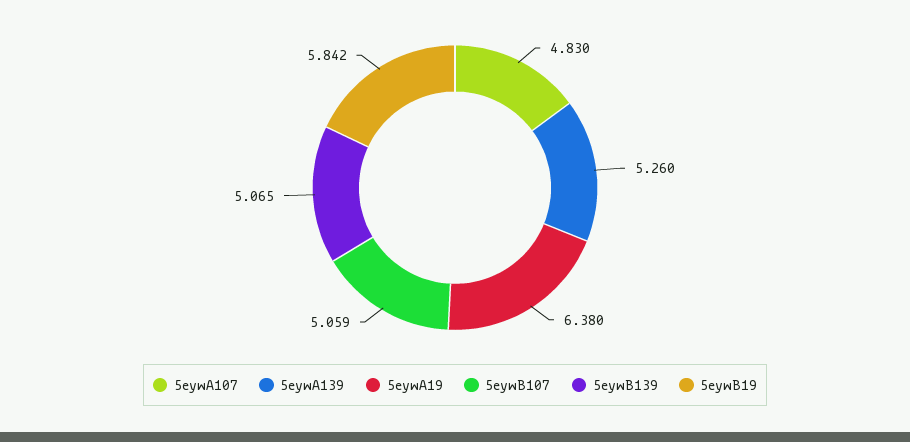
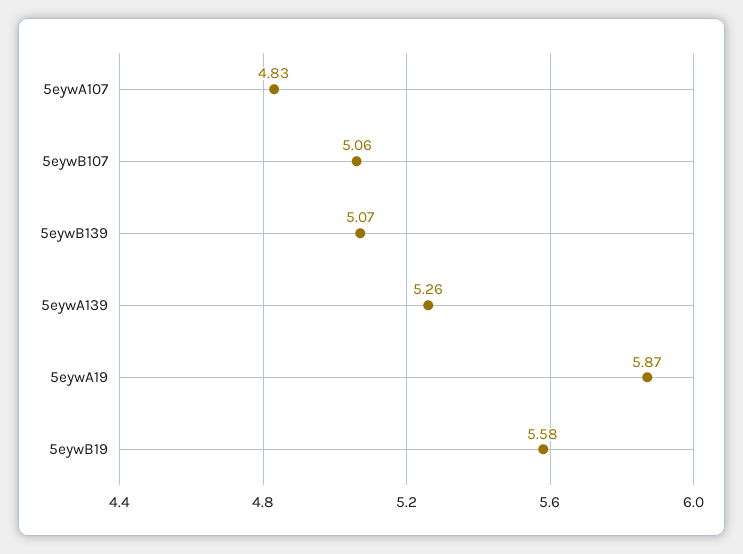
5eywA19: 6.38 -> 5.87
5eywB19: 5.842 -> 5.58

